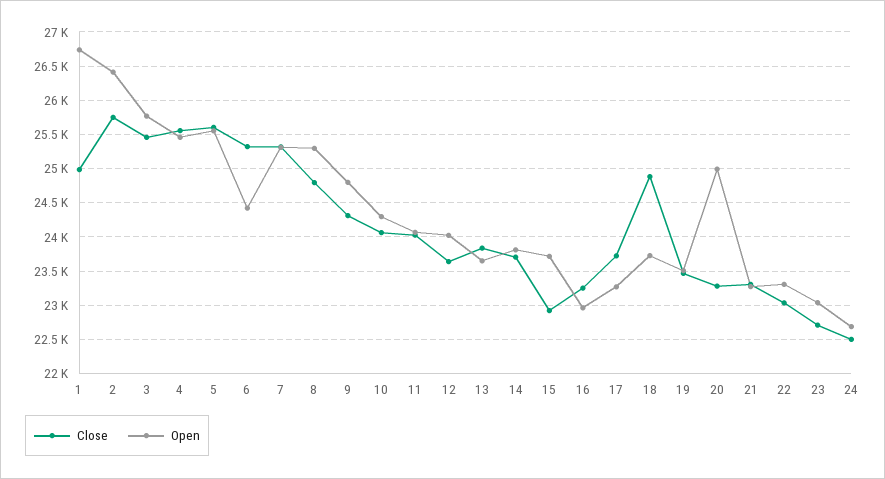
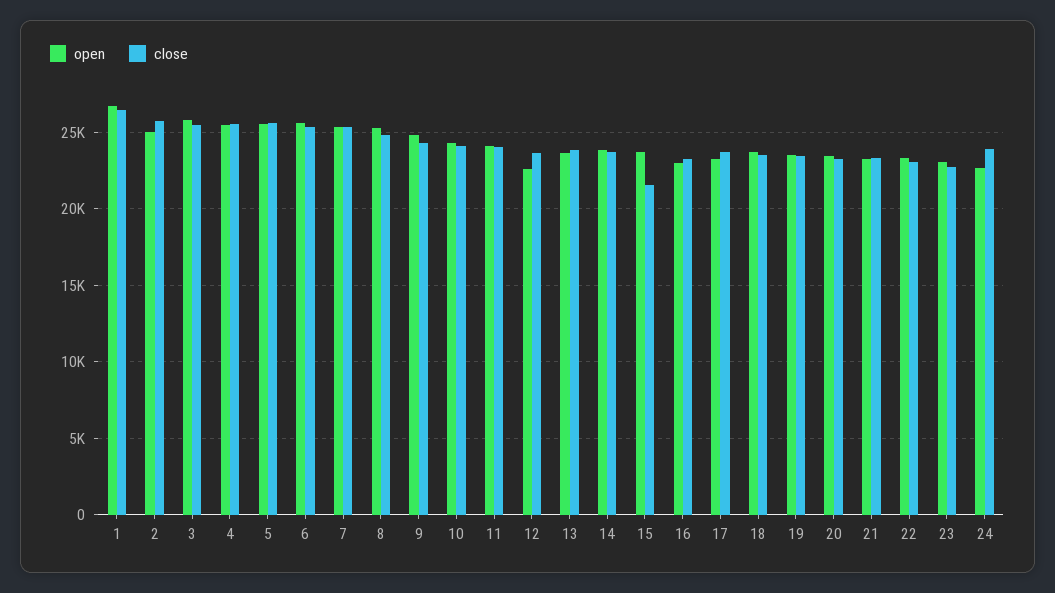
Close, 1: 25000 -> 26500
Open, 2: 26400 -> 25000
Open, 6: 24400 -> 25500
Open, 12: 24000 -> 22500
Close, 15: 22900 -> 21500
Close, 18: 24900 -> 23500
Open, 20: 25000 -> 23500
Close, 24: 22500 -> 24000

